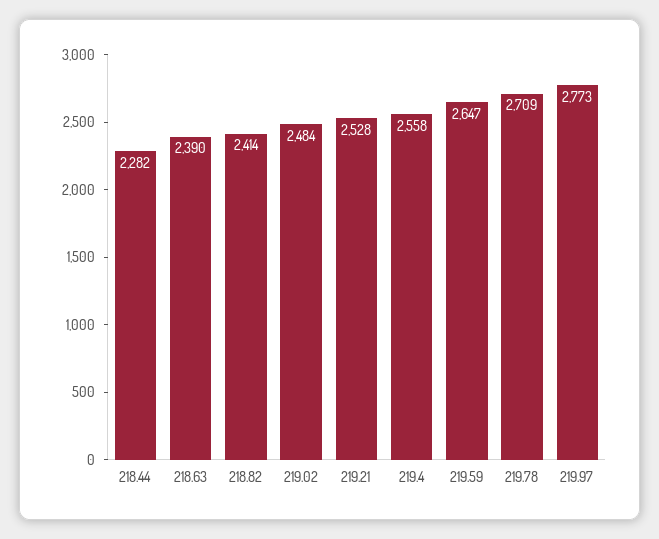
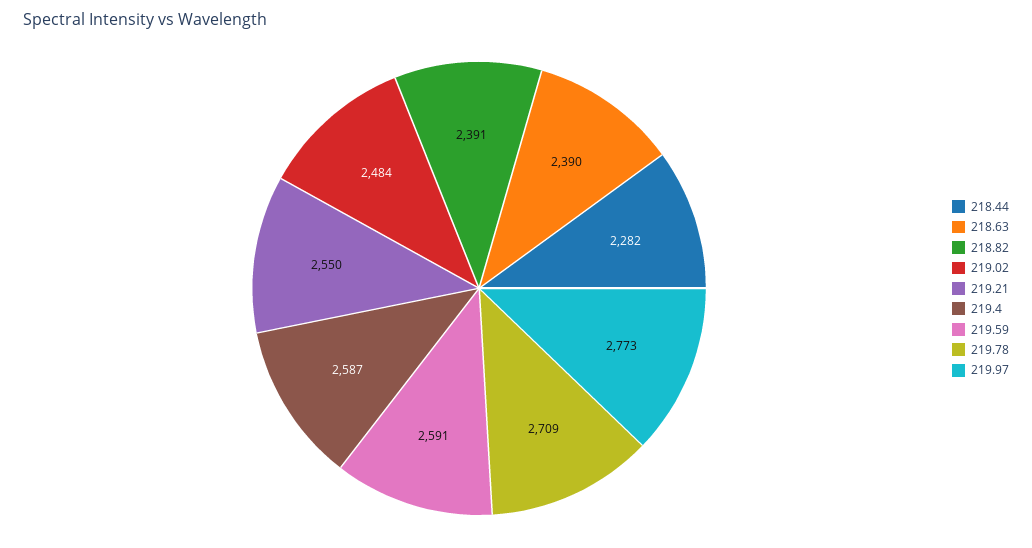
218.82: 2414 -> 2391
219.21: 2528 -> 2550
219.4: 2558 -> 2587
219.59: 2647 -> 2591

